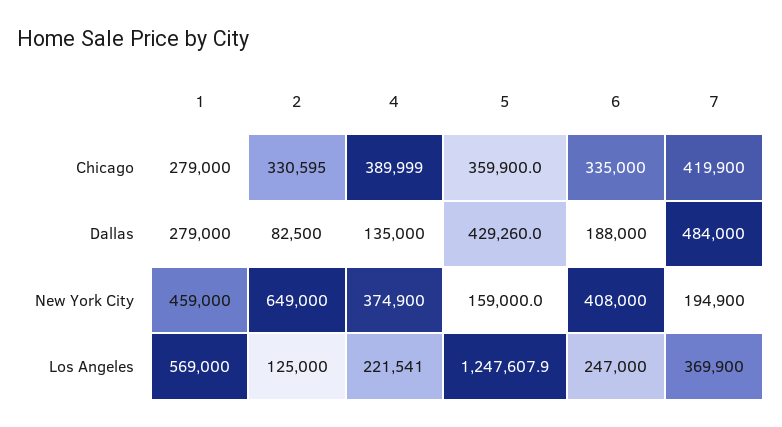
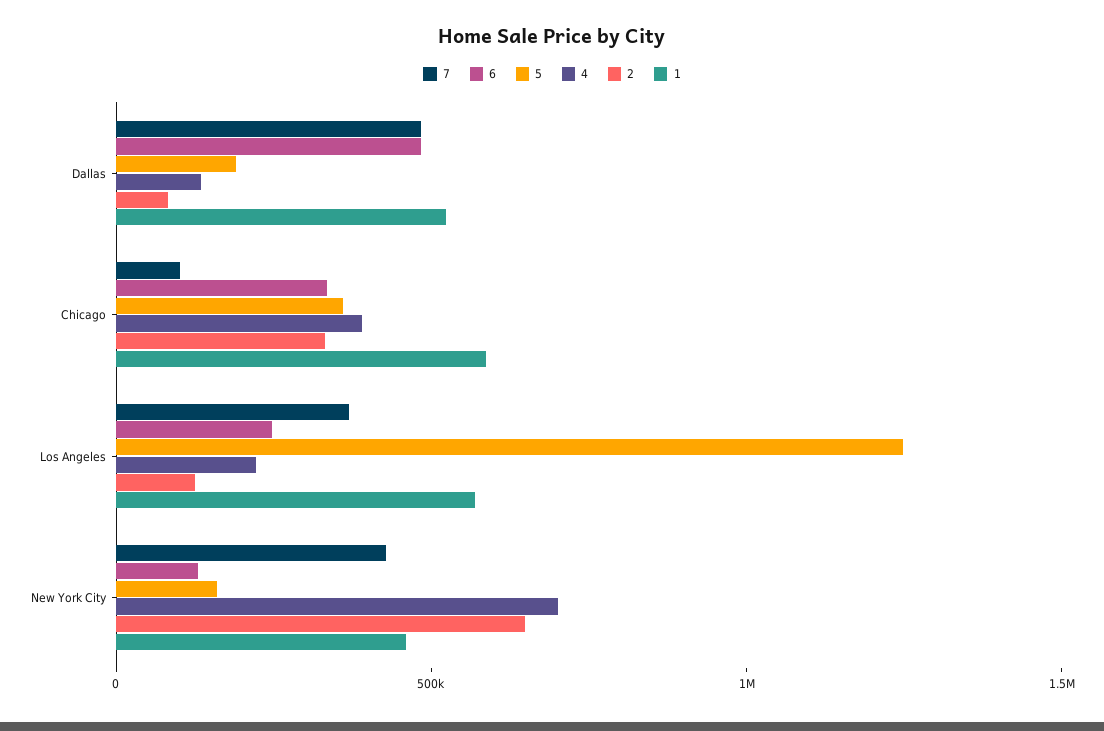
1, Chicago: 279000 -> 600000
7, Chicago: 419900 -> 100000
1, Dallas: 279000 -> 500000
5, Dallas: 429260 -> 200000
6, Dallas: 188000 -> 500000
4, New York City: 374900 -> 700000
6, New York City: 408000 -> 100000
7, New York City: 194900 -> 400000

